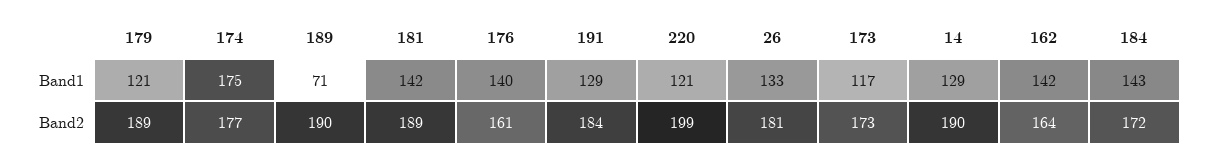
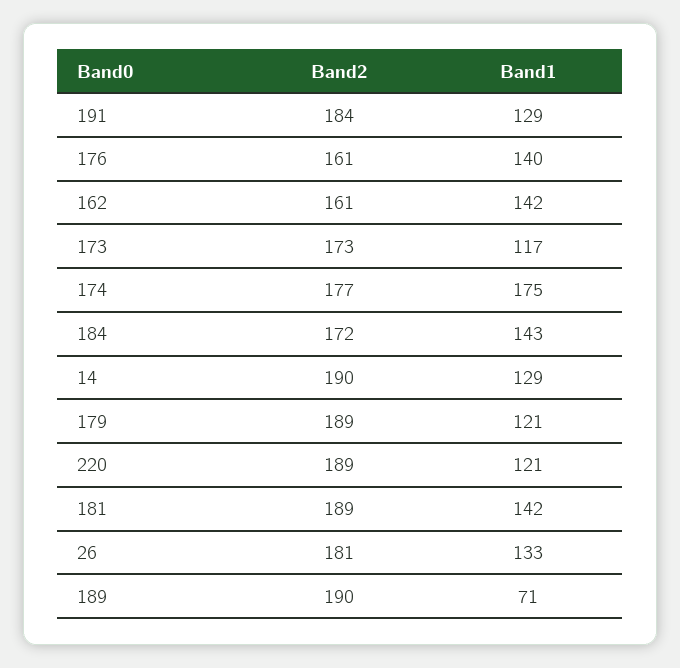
220, Band2: 199 -> 189
162, Band2: 164 -> 161

